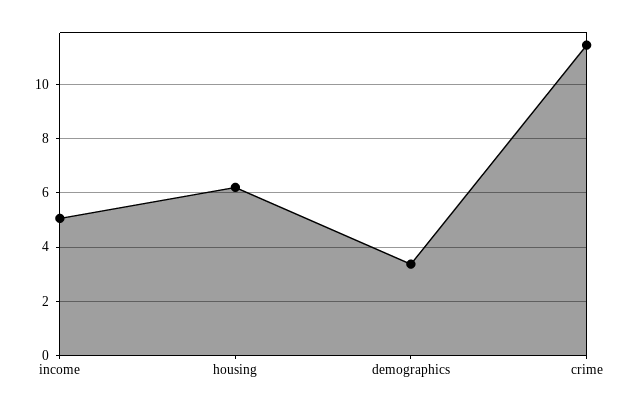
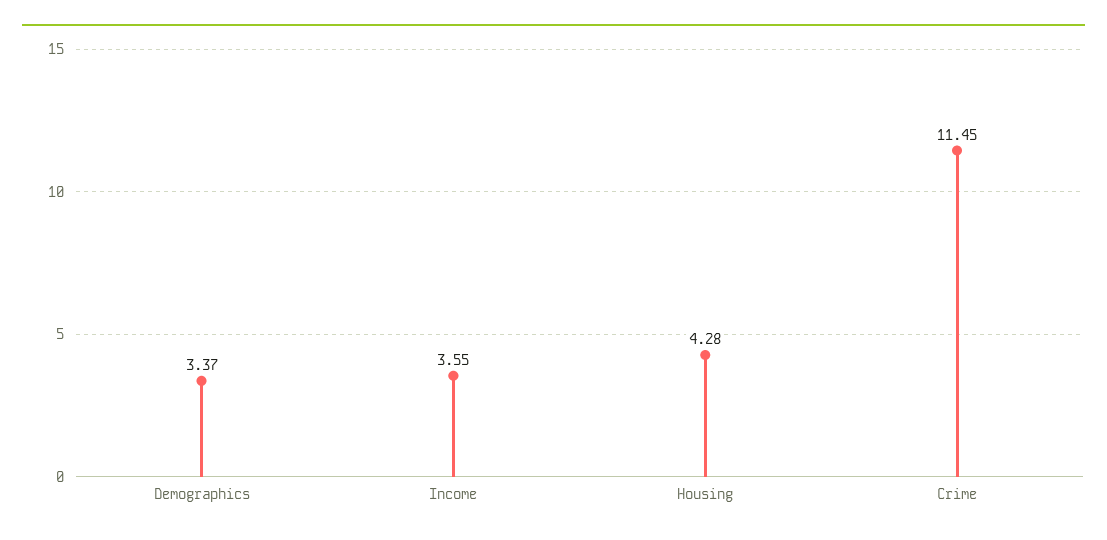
income: 5 -> 3.55
housing: 6.25 -> 4.28

